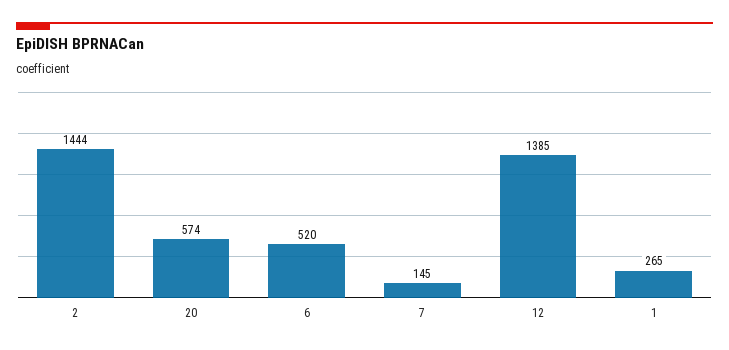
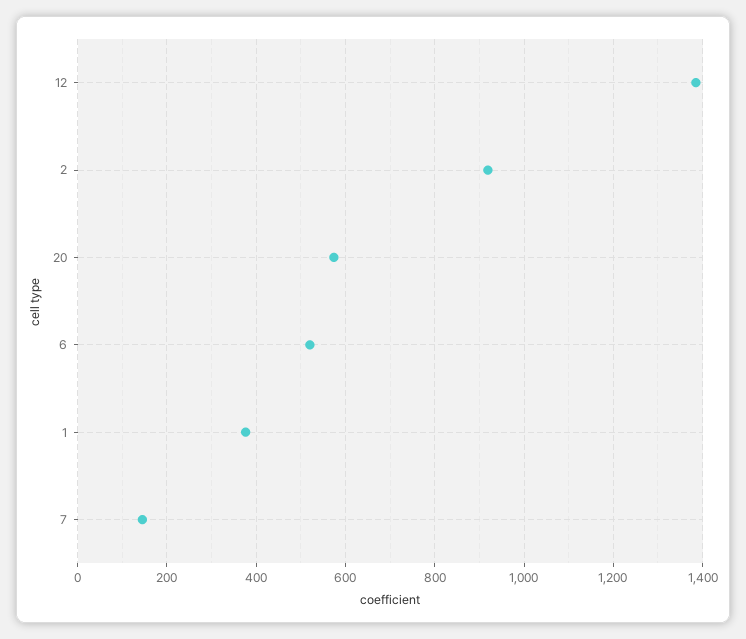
2: 1444 -> 920
1: 265 -> 380

